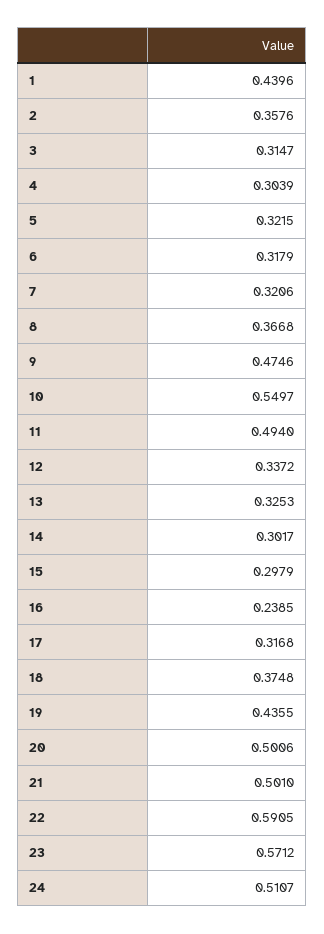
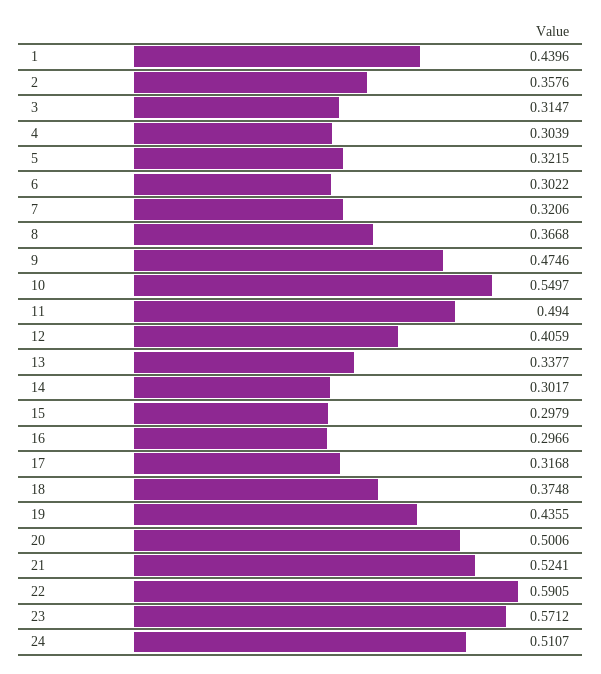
6: 0.3179 -> 0.3022
12: 0.3372 -> 0.4059
13: 0.3253 -> 0.3377
16: 0.2385 -> 0.2966
21: 0.501 -> 0.5241

